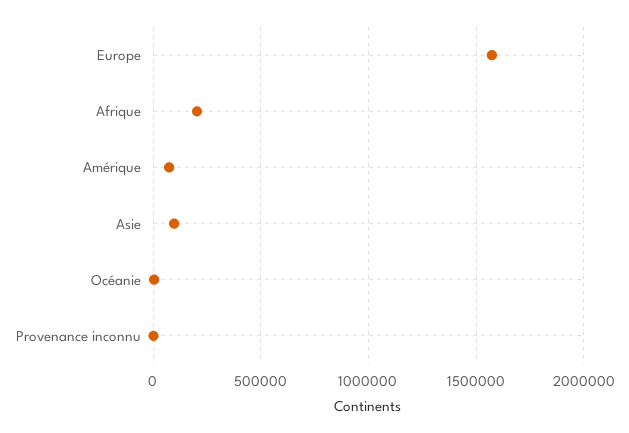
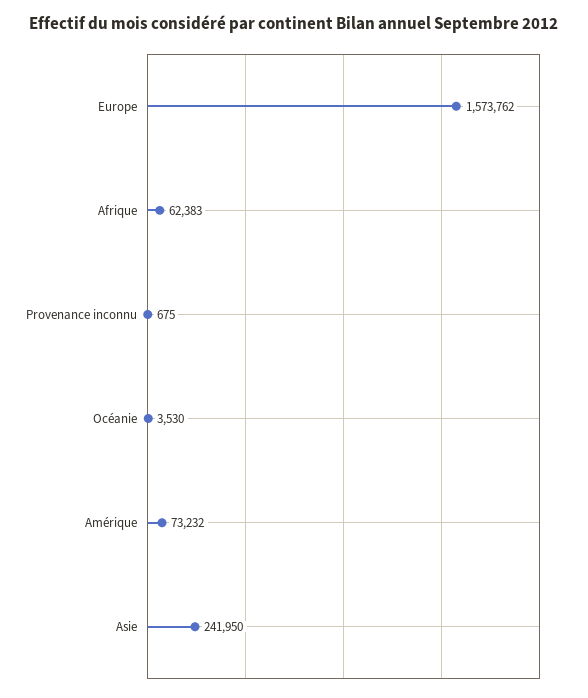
Afrique: 200000 -> 62383
Asie: 100000 -> 241950

